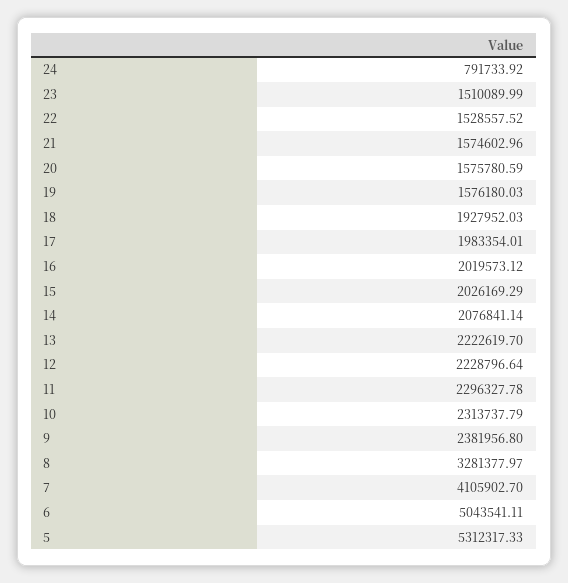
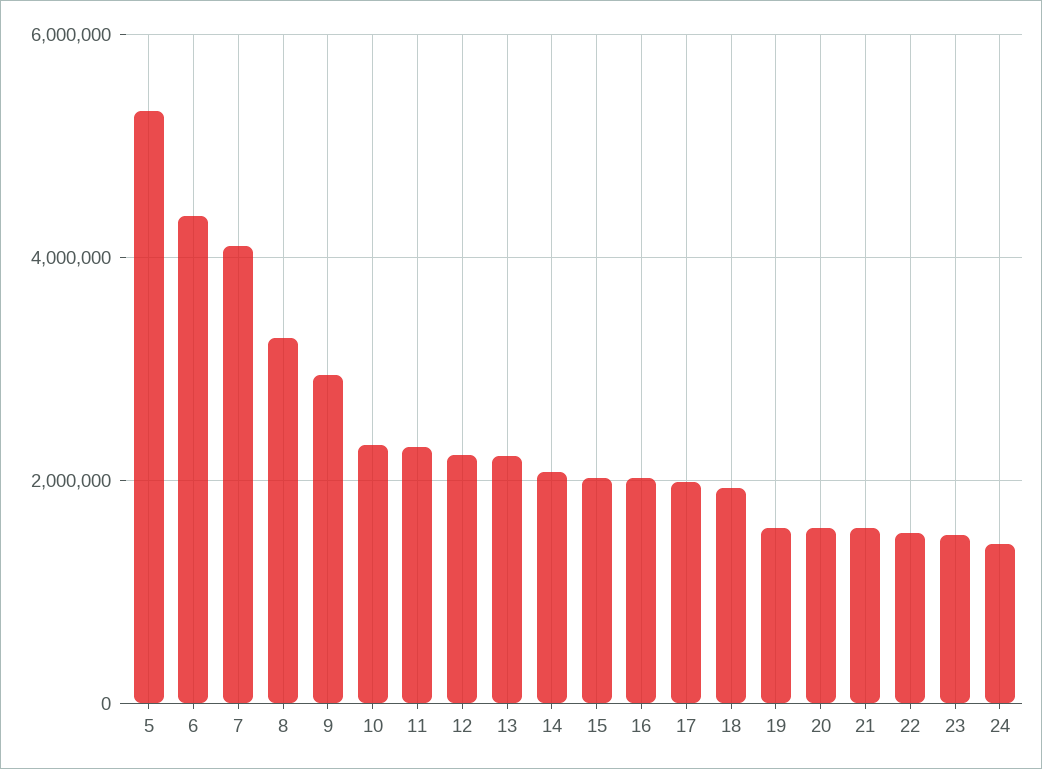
24: 791733.92 -> 1400000
9: 2381956.8 -> 3000000
6: 5043541.11 -> 4400000

